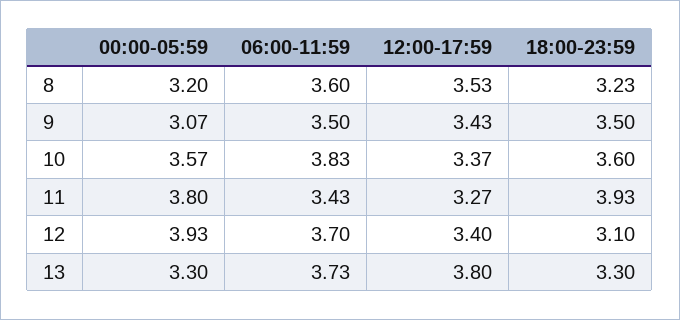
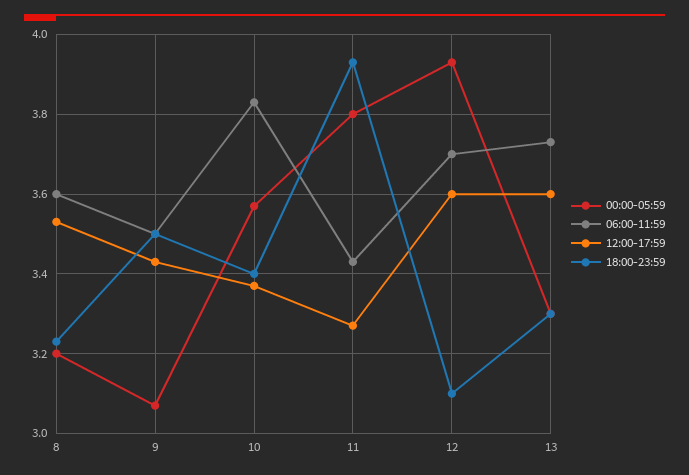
18:00-23:59, 10: 3.6 -> 3.4
12:00-17:59, 12: 3.4 -> 3.6
12:00-17:59, 13: 3.8 -> 3.6

